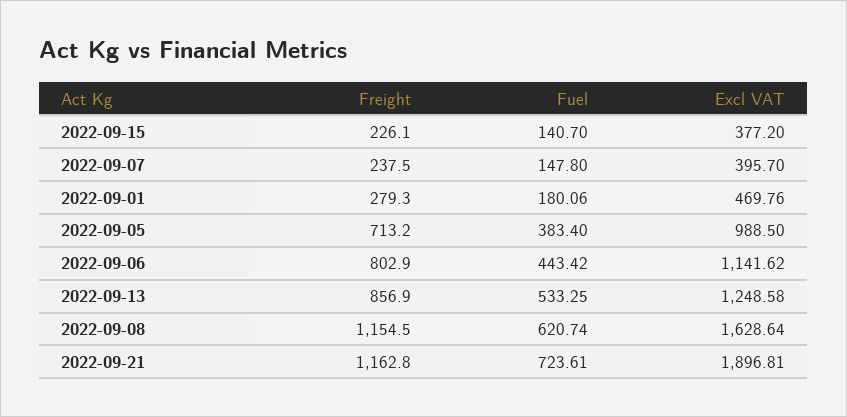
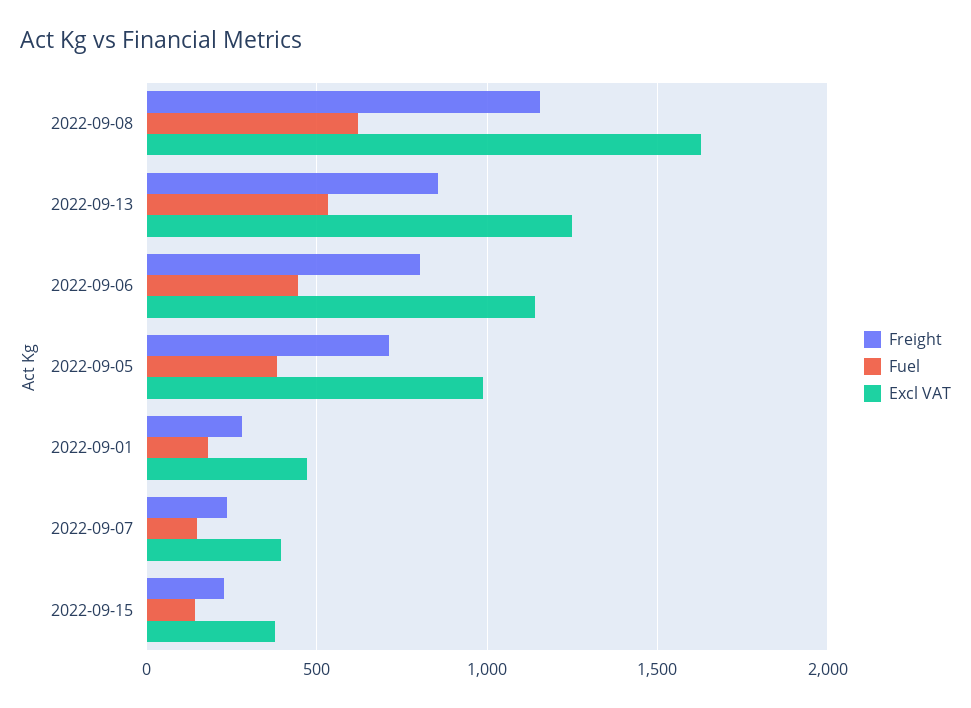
Freight, 2022-09-21: 1162.8 -> none
Fuel, 2022-09-21: 723.61 -> none
Excl VAT, 2022-09-21: 1896.81 -> none

